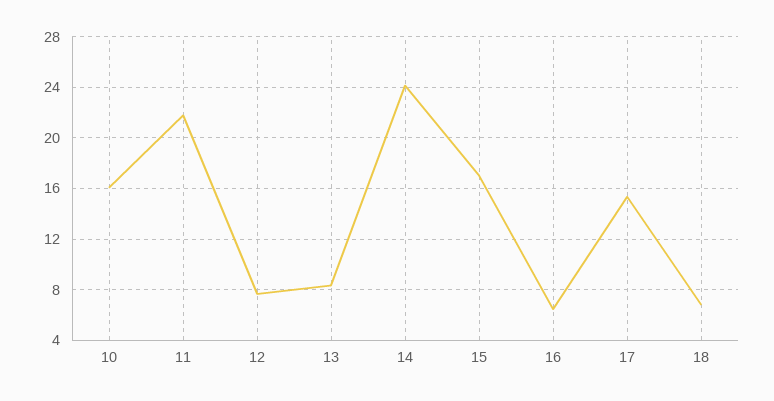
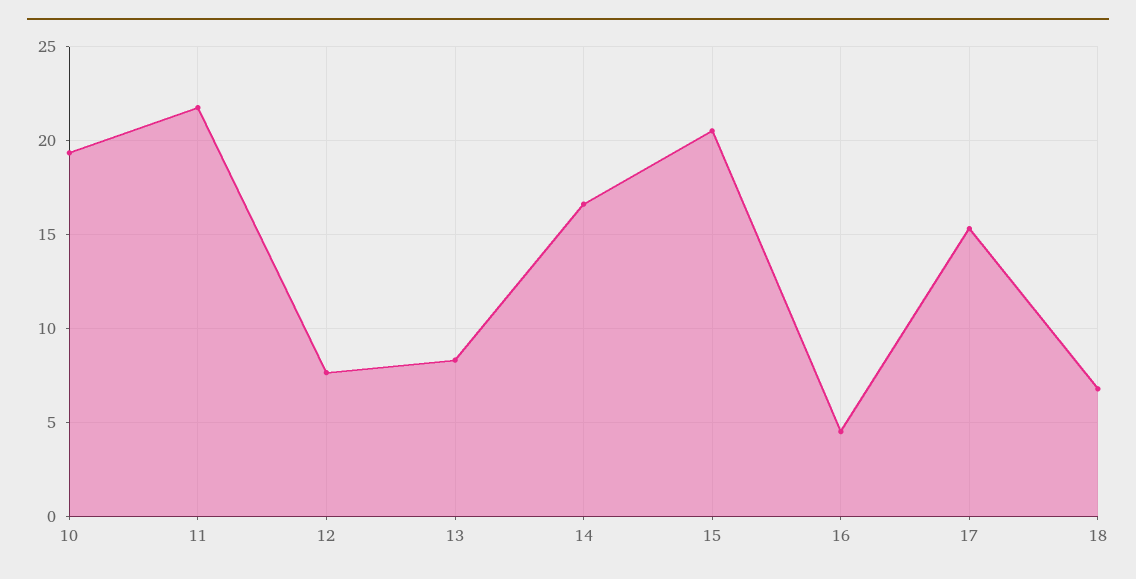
10: 16 -> 19.5
14: 24 -> 16.5
15: 17 -> 20.5
16: 6.5 -> 4.5

